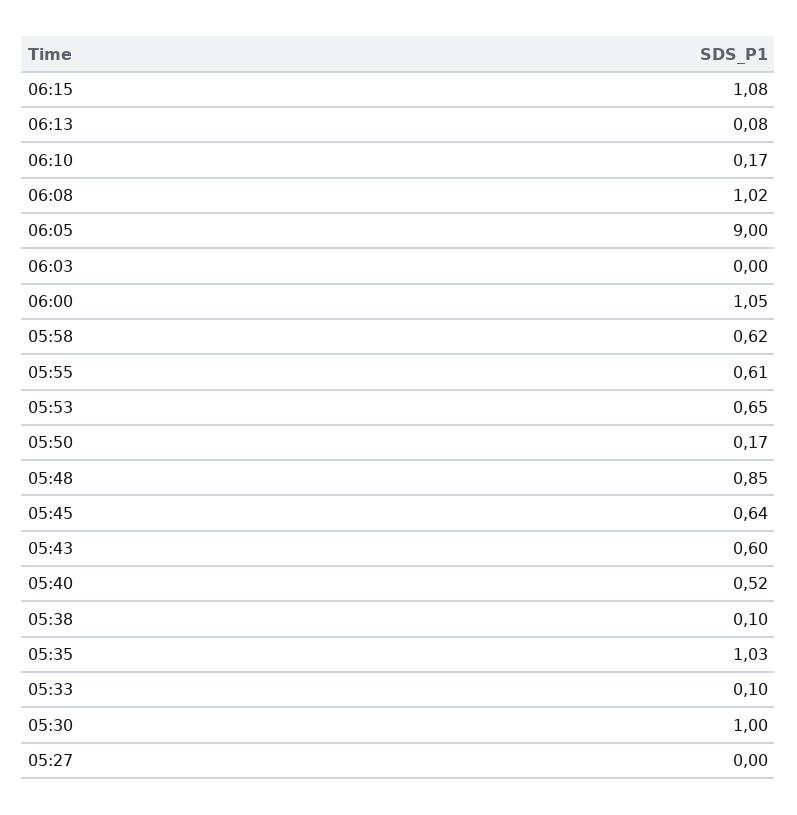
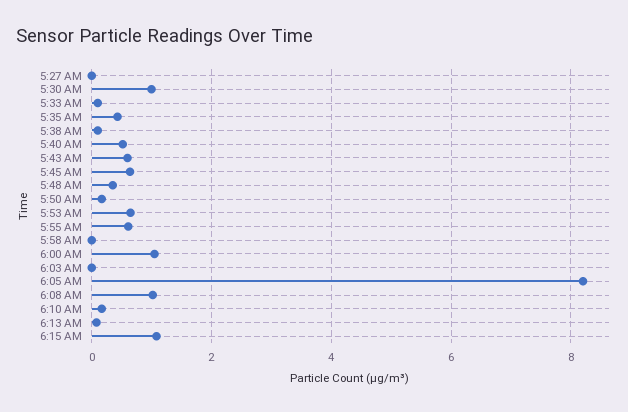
06:05: 9 -> 8.2
05:58: 0.62 -> 0
05:48: 0.85 -> 0.4
05:35: 1.03 -> 0.4

